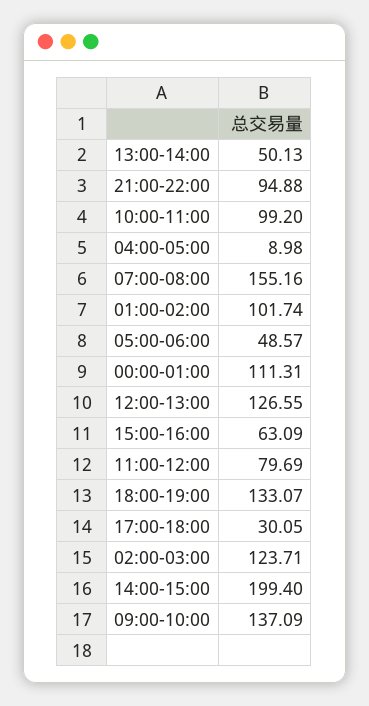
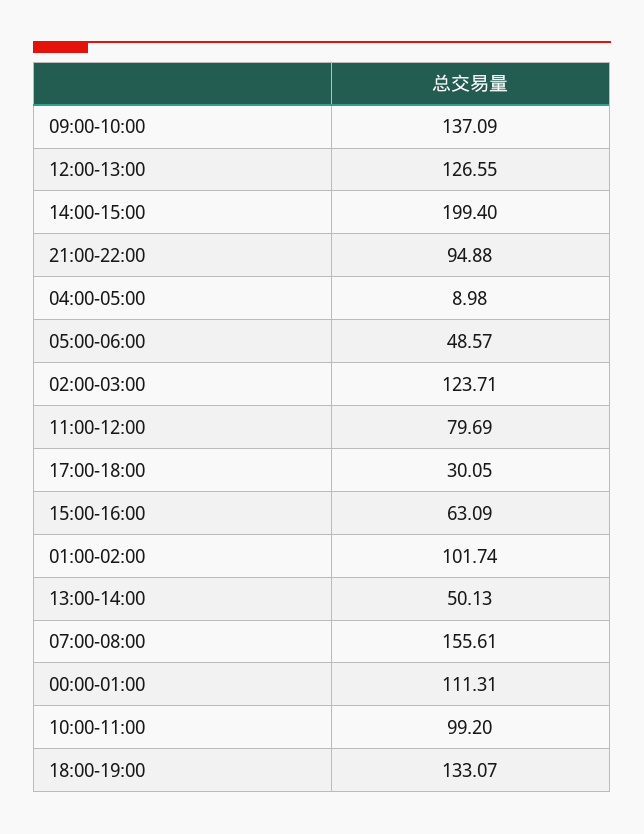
07:00-08:00: 155.16 -> 155.61

